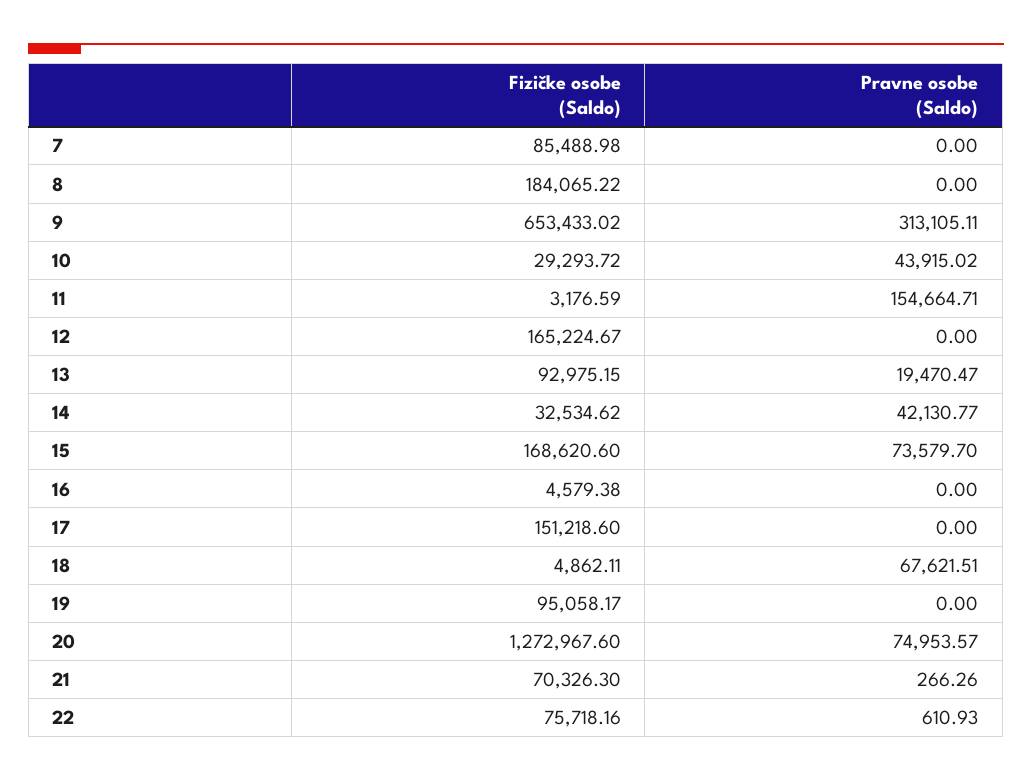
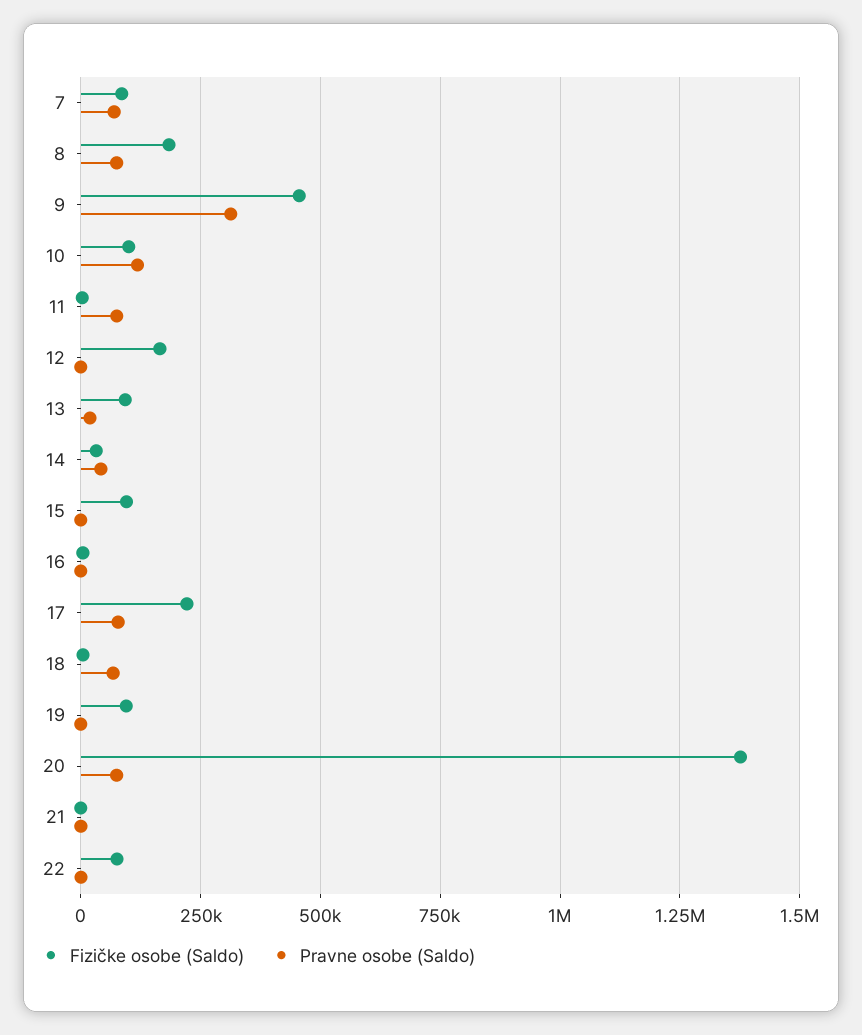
Pravne osobe (Saldo), 7: 0 -> 75000
Pravne osobe (Saldo), 8: 0 -> 75000
Fizičke osobe (Saldo), 9: 653433.02 -> 450000
Fizičke osobe (Saldo), 10: 29293.72 -> 100000
Pravne osobe (Saldo), 10: 43915.02 -> 125000
Pravne osobe (Saldo), 11: 154664.71 -> 75000
Fizičke osobe (Saldo), 15: 168620.6 -> 100000
Pravne osobe (Saldo), 15: 73579.7 -> 0
Fizičke osobe (Saldo), 17: 151218.6 -> 225000
Pravne osobe (Saldo), 17: 0 -> 75000
Fizičke osobe (Saldo), 20: 1272967.6 -> 1375000
Fizičke osobe (Saldo), 21: 70326.3 -> 0

